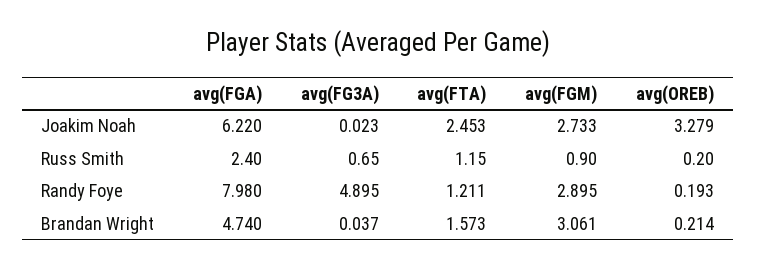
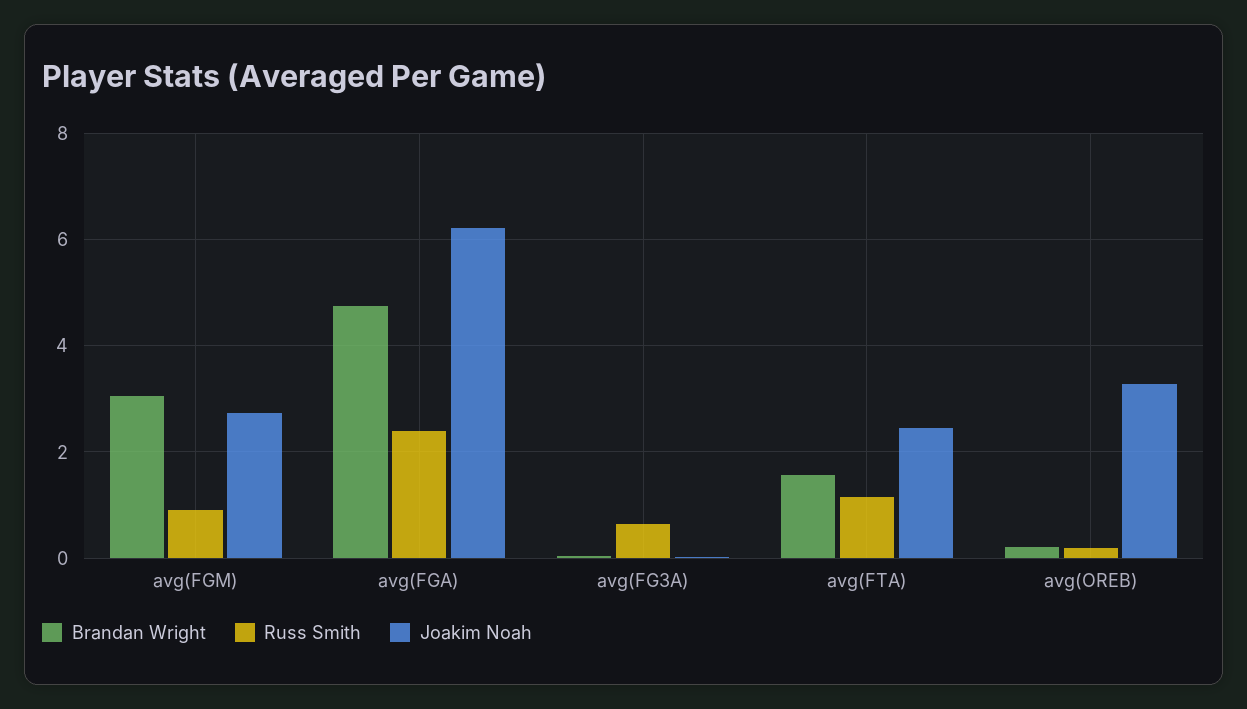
Randy Foye, avg(FGA): 7.98 -> none
Randy Foye, avg(FG3A): 4.895 -> none
Randy Foye, avg(FTA): 1.211 -> none
Randy Foye, avg(FGM): 2.895 -> none
Randy Foye, avg(OREB): 0.193 -> none

